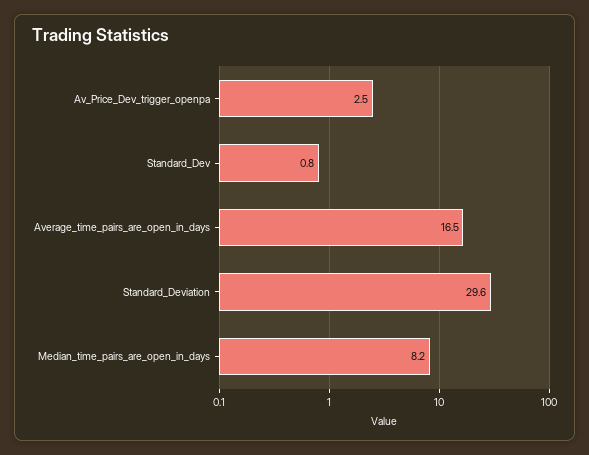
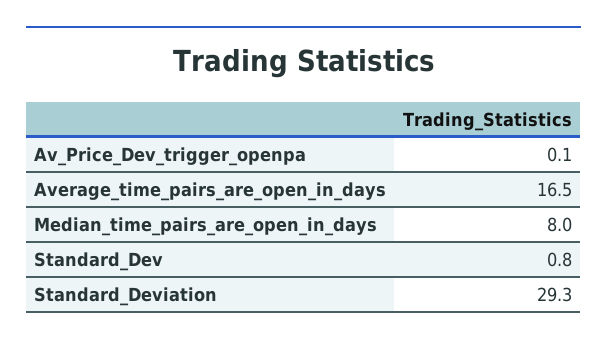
Av_Price_Dev_trigger_openpa: 2.5 -> 0.1
Standard_Deviation: 29.6 -> 29.3
Median_time_pairs_are_open_in_days: 8.2 -> 8

